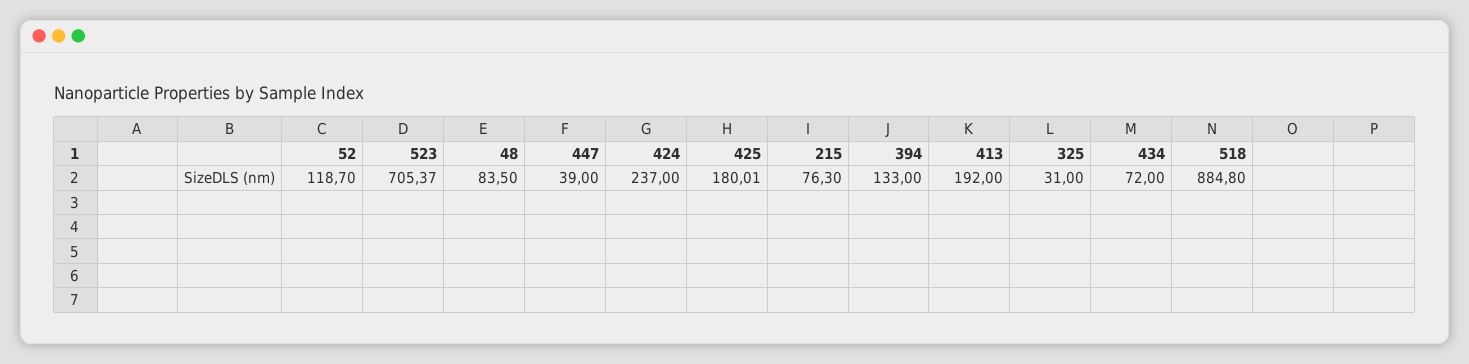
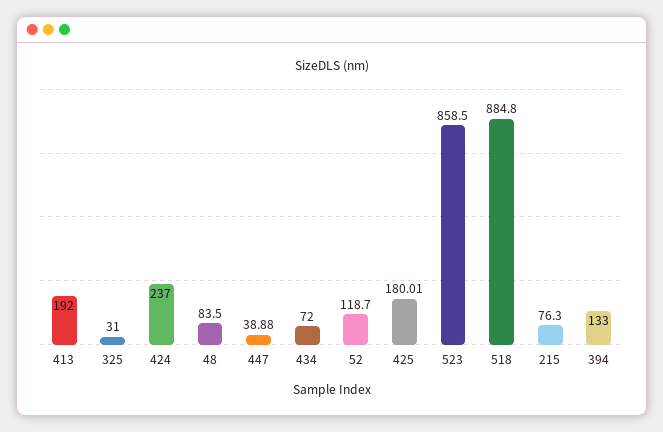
523: 705.37 -> 858.5
447: 39 -> 38.88

